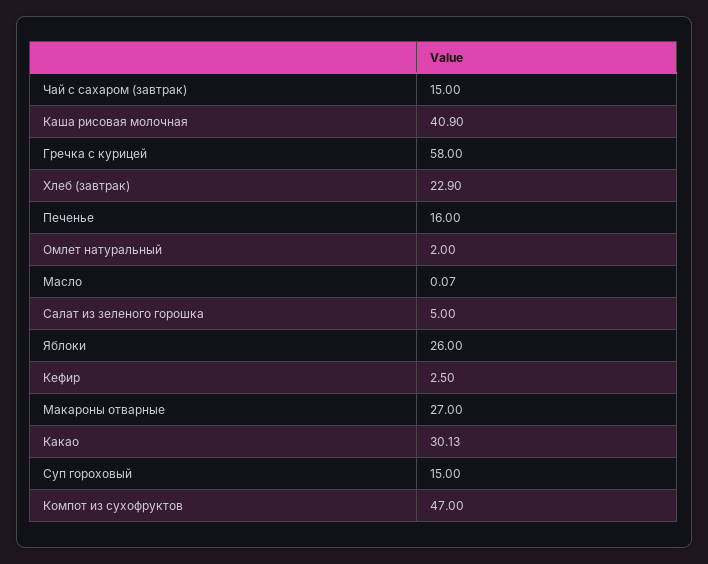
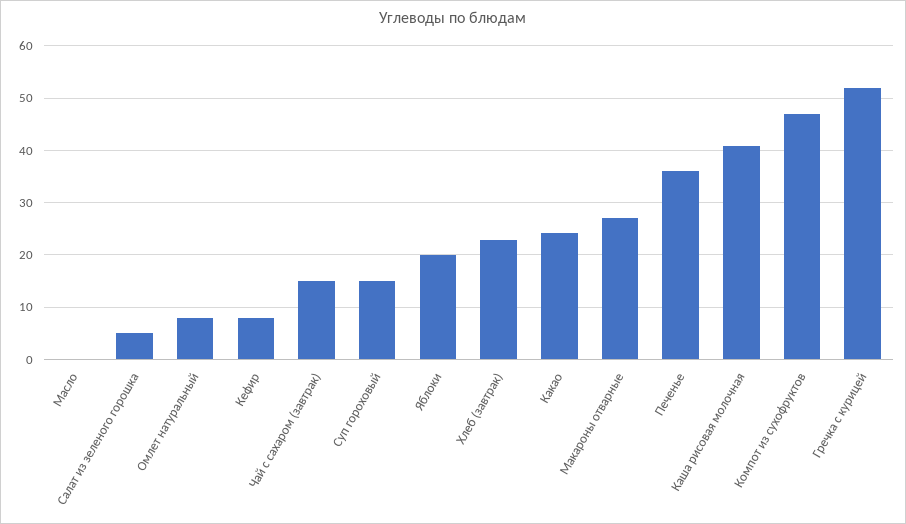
Гречка с курицей: 58 -> 52
Печенье: 16 -> 36
Омлет натуральный: 2 -> 8
Яблоки: 26 -> 20
Кефир: 2.5 -> 8
Какао: 30.13 -> 24

